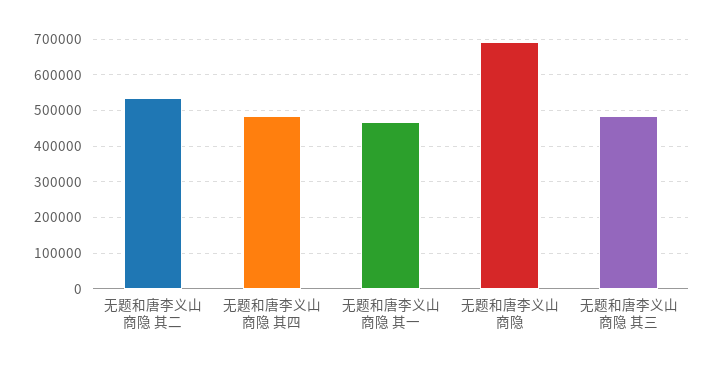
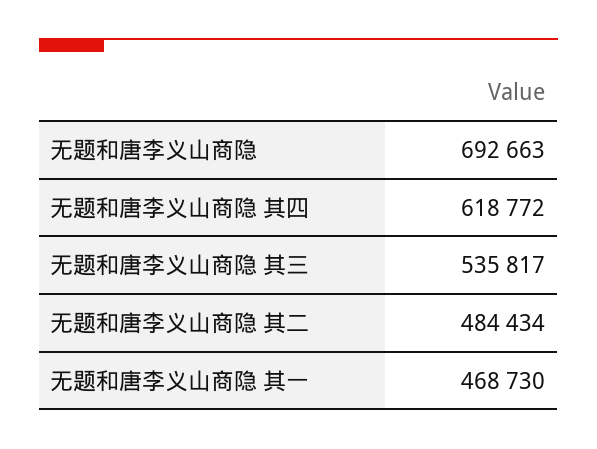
无题和唐李义山商隐 其二: 540000 -> 484434
无题和唐李义山商隐 其四: 480000 -> 618772
无题和唐李义山商隐 其三: 480000 -> 535817

